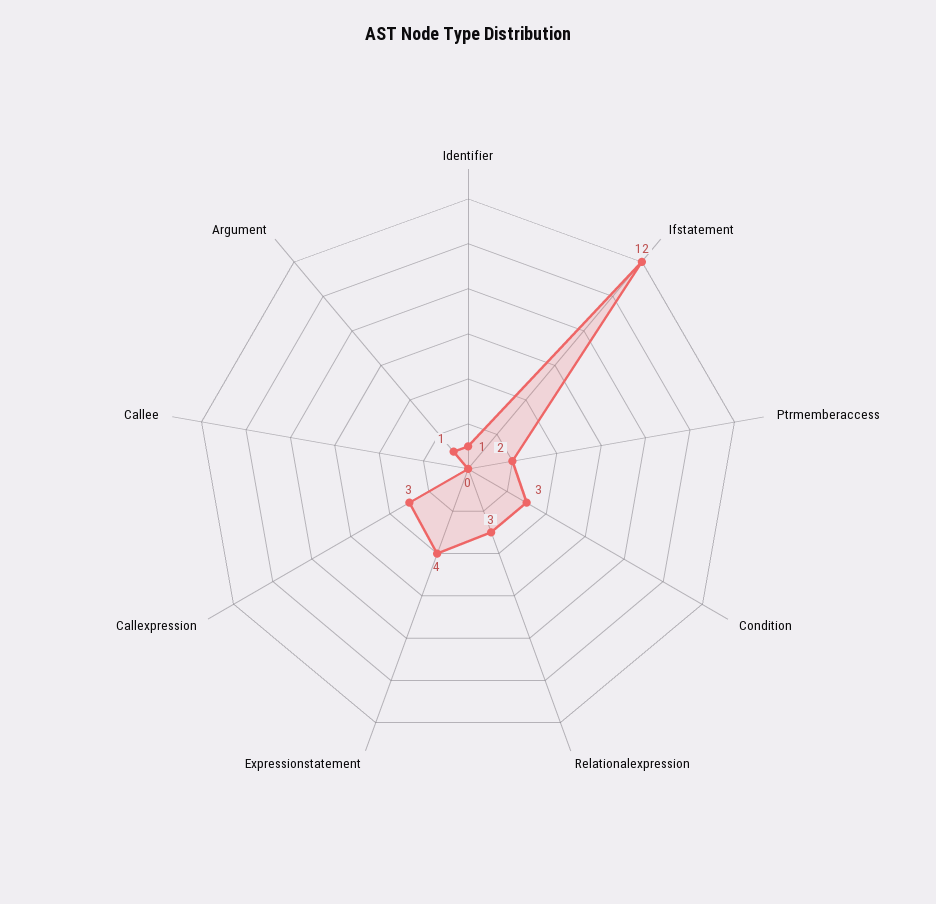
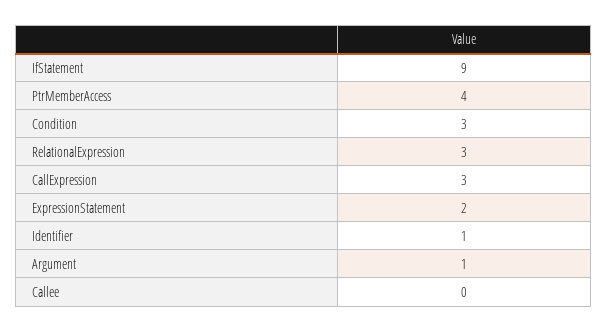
Ifstatement: 12 -> 9
Ptrmemberaccess: 2 -> 4
Expressionstatement: 4 -> 2

